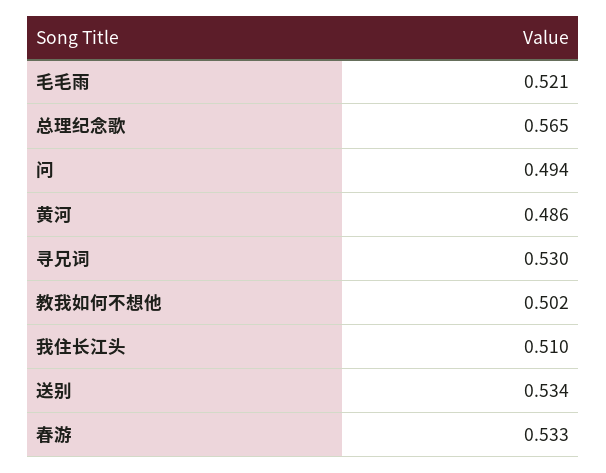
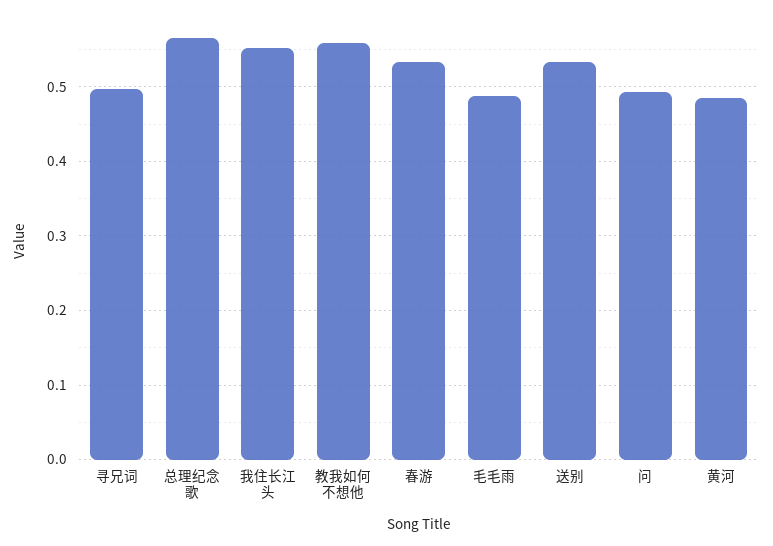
毛毛雨: 0.521 -> 0.49
寻兄词: 0.53 -> 0.5
教我如何不想他: 0.502 -> 0.56
我住长江头: 0.51 -> 0.55

